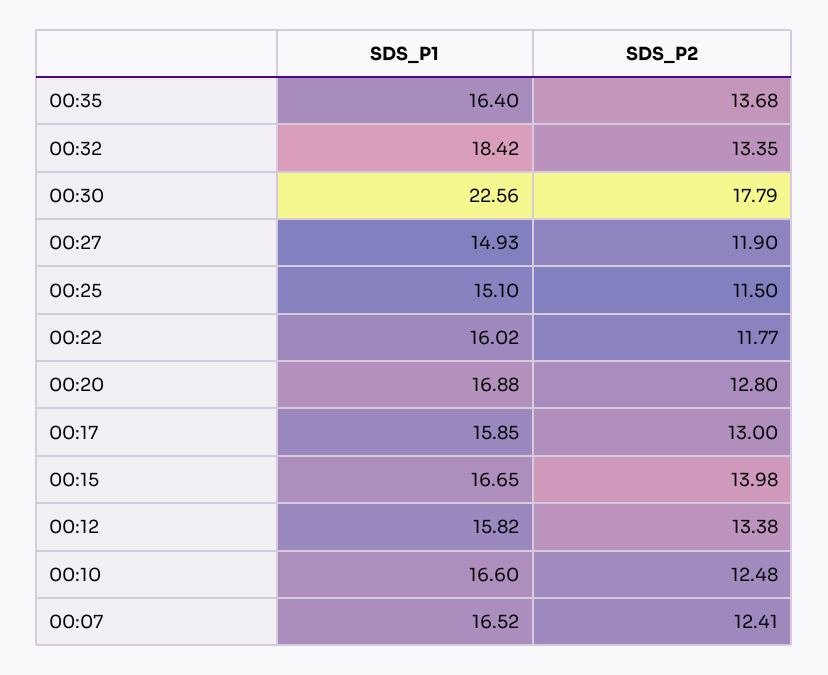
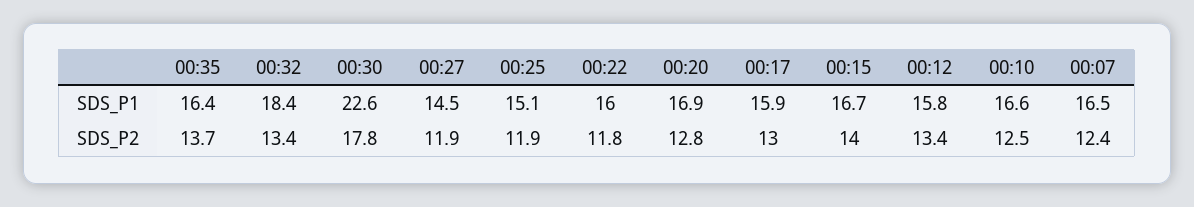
SDS_P1, 00:27: 14.93 -> 14.5
SDS_P2, 00:25: 11.5 -> 11.9

